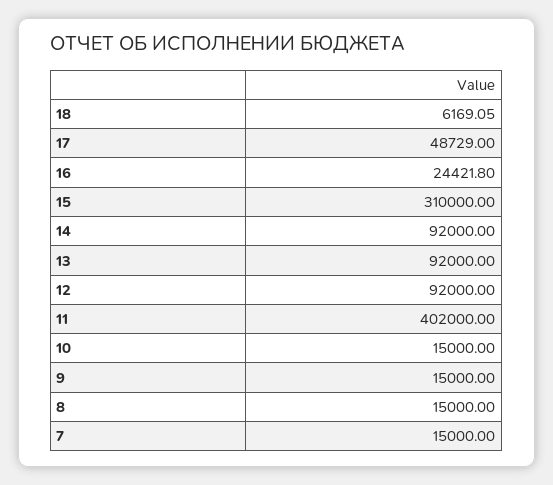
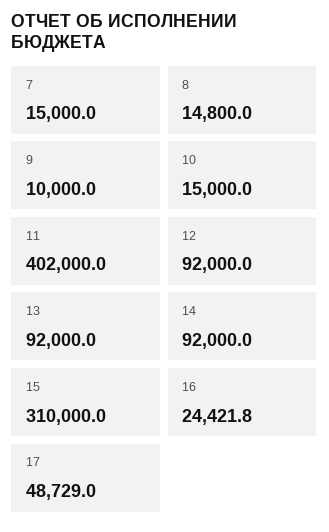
18: 6169.05 -> none
9: 15000 -> 10000
8: 15000 -> 14800

